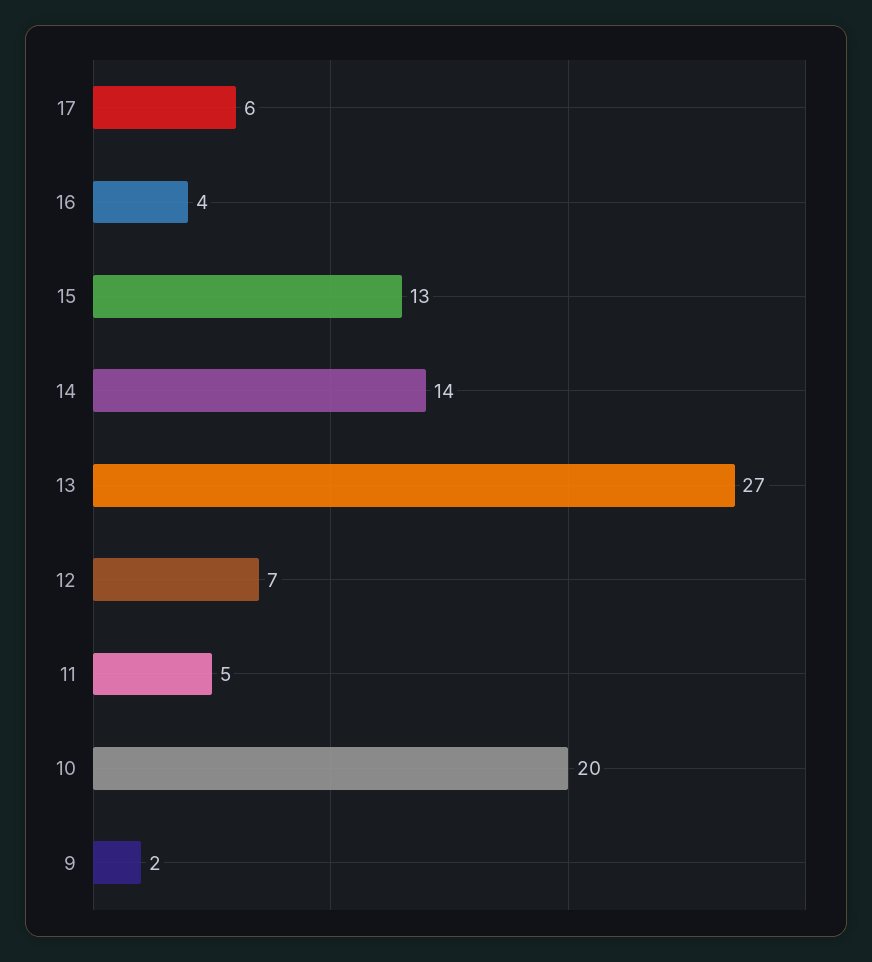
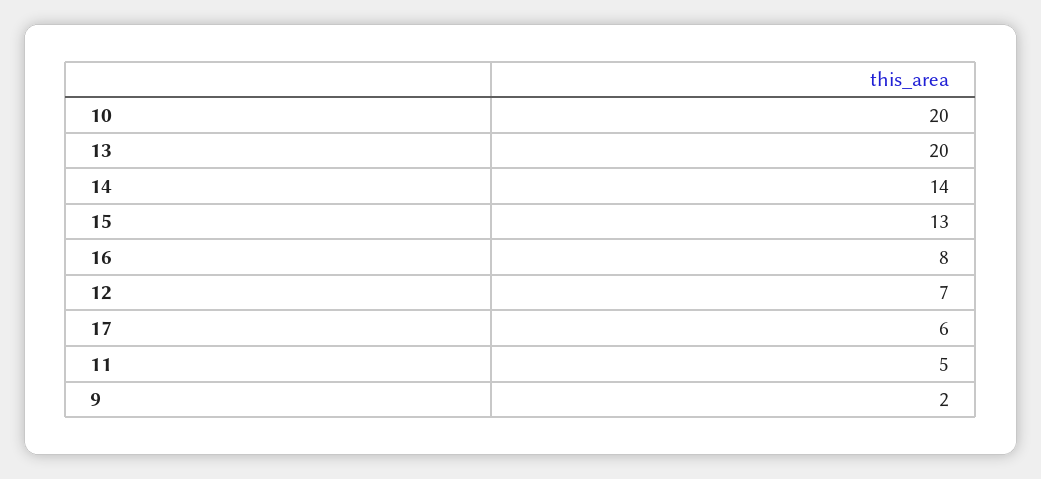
16: 4 -> 8
13: 27 -> 20

